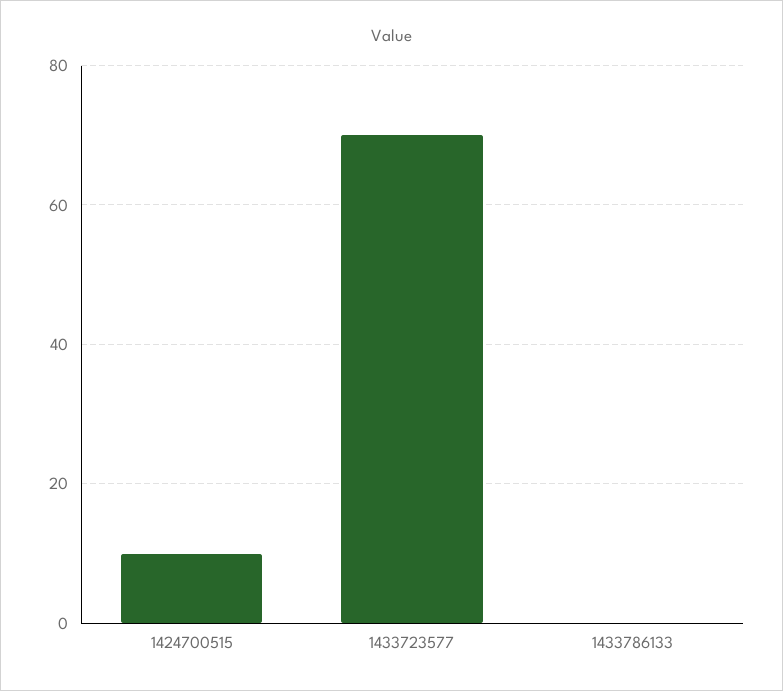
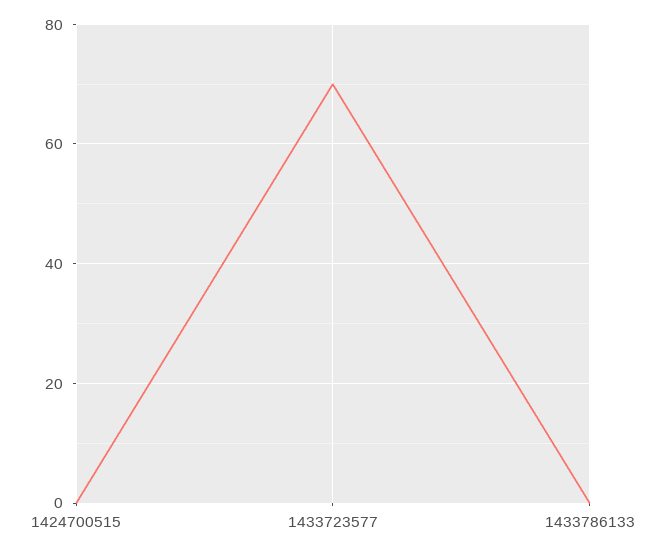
1424700515: 10 -> 0

